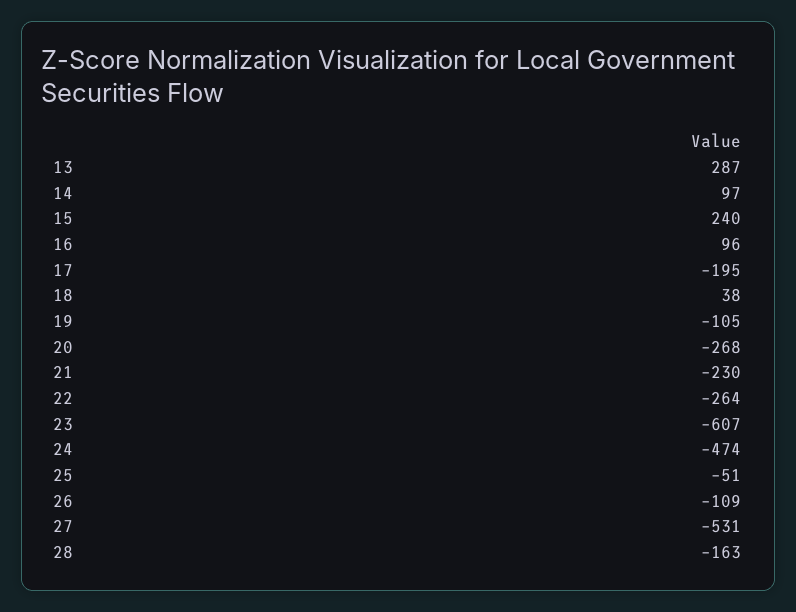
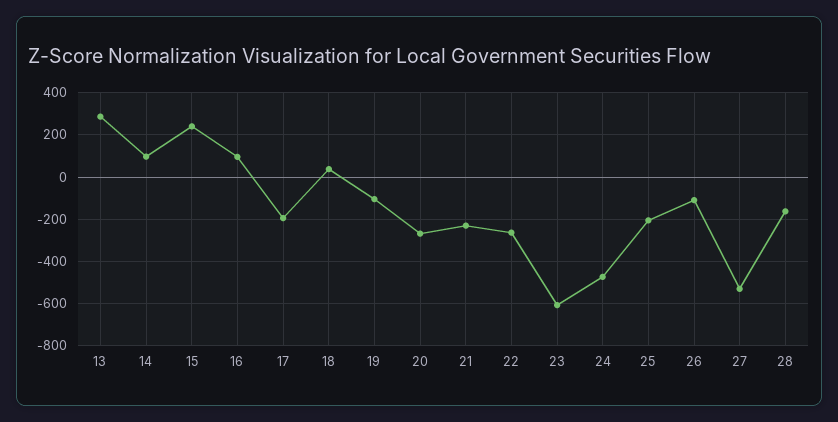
25: -51 -> -200

